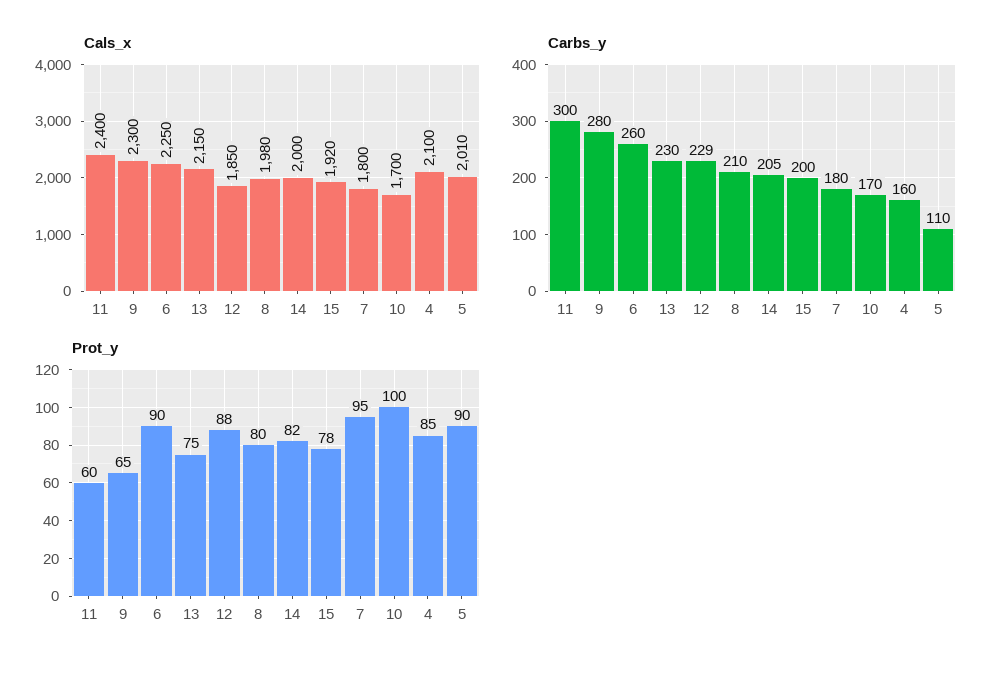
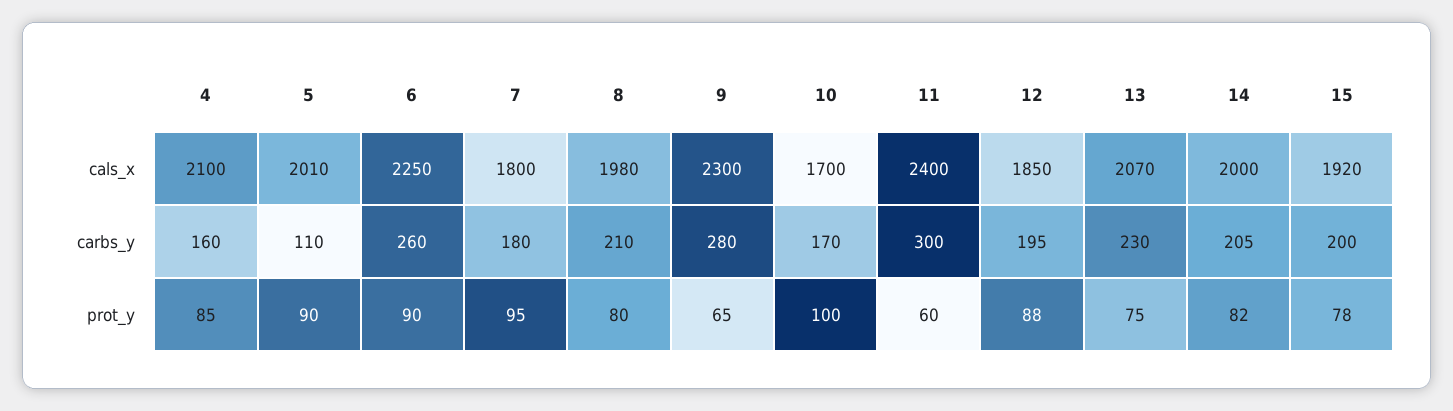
Cals_x, 13: 2150 -> 2070
Carbs_y, 12: 229 -> 195

